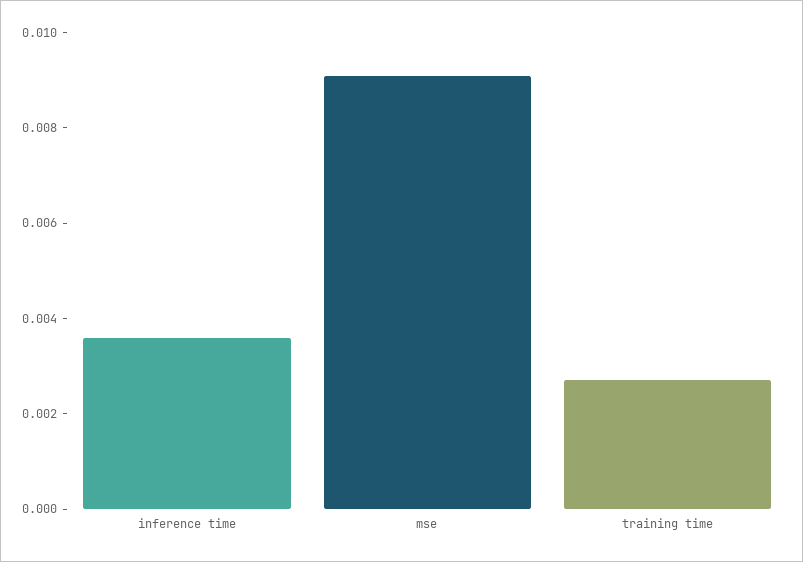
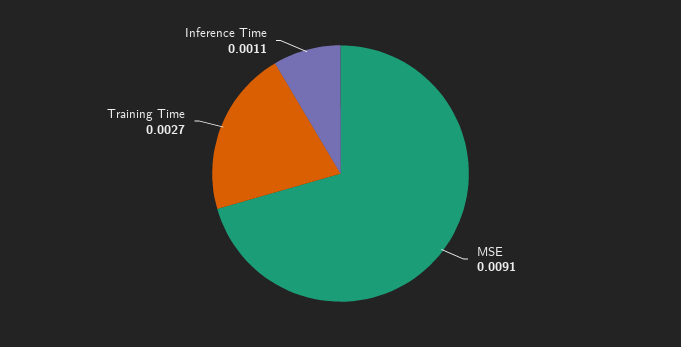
inference time: 0.0035 -> 0.0011

